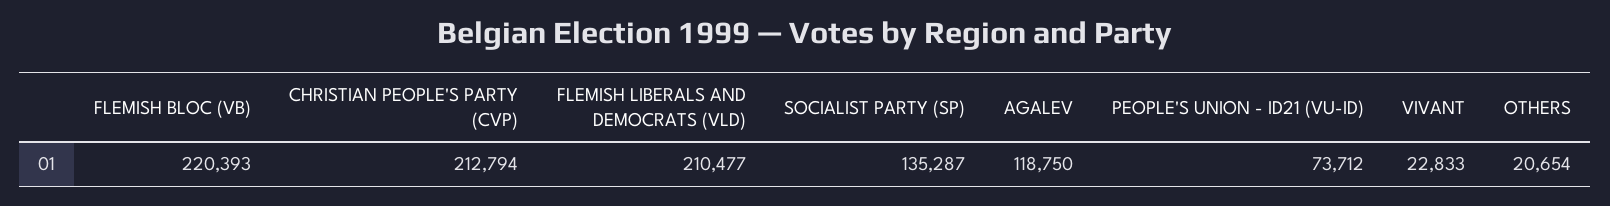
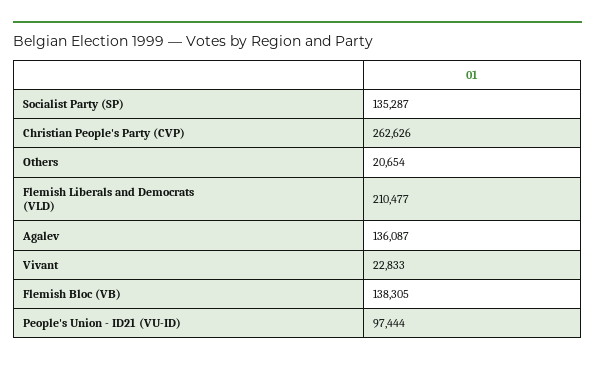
FLEMISH BLOC (VB): 220393 -> 138305
CHRISTIAN PEOPLE'S PARTY (CVP): 212794 -> 262626
AGALEV: 118750 -> 136087
PEOPLE'S UNION - ID21 (VU-ID): 73712 -> 97444

